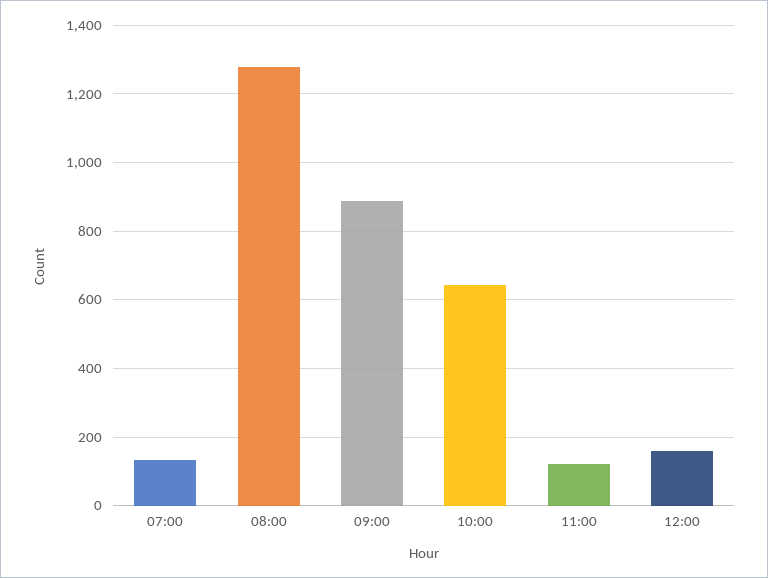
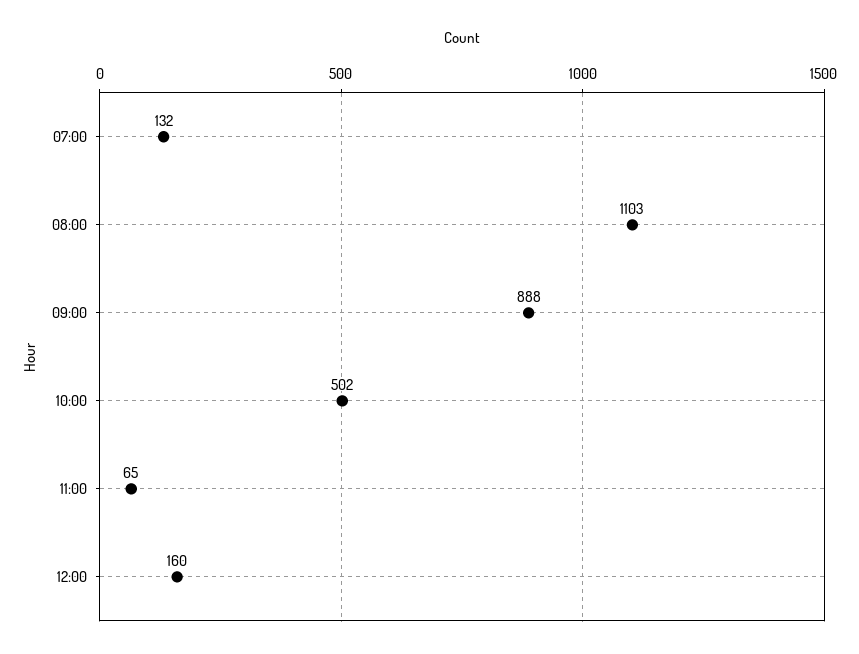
08:00: 1280 -> 1103
10:00: 640 -> 502
11:00: 120 -> 65

